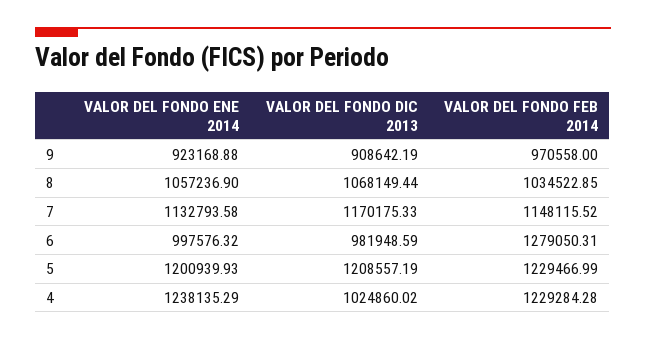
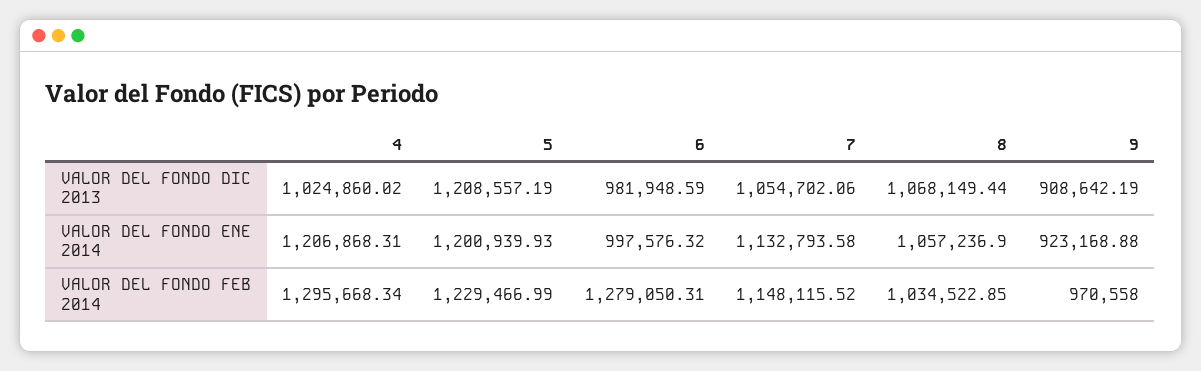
VALOR DEL FONDO DIC 2013, 7: 1170175.33 -> 1054702.06
VALOR DEL FONDO ENE 2014, 4: 1238135.29 -> 1206868.31
VALOR DEL FONDO FEB 2014, 4: 1229284.28 -> 1295668.34

